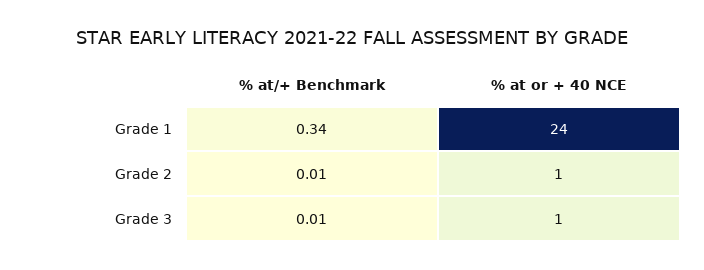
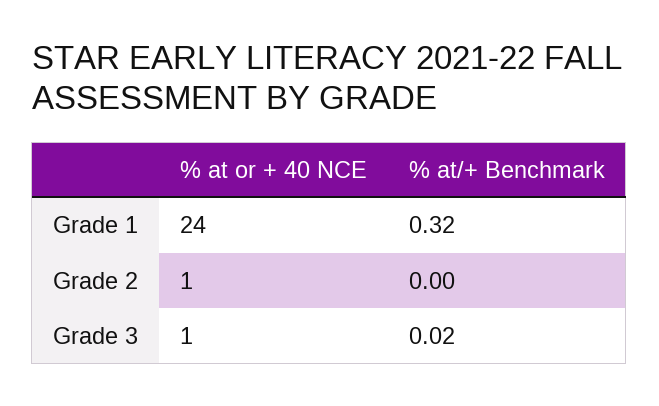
% at/+ Benchmark, Grade 1: 0.34 -> 0.32
% at/+ Benchmark, Grade 2: 0.01 -> 0
% at/+ Benchmark, Grade 3: 0.01 -> 0.02

